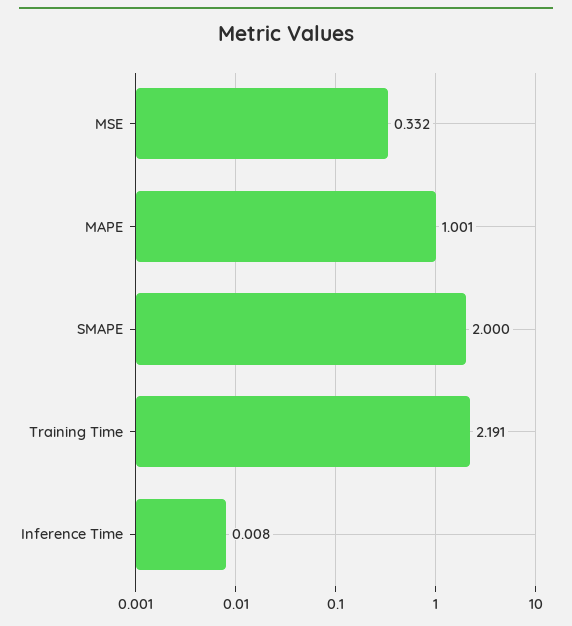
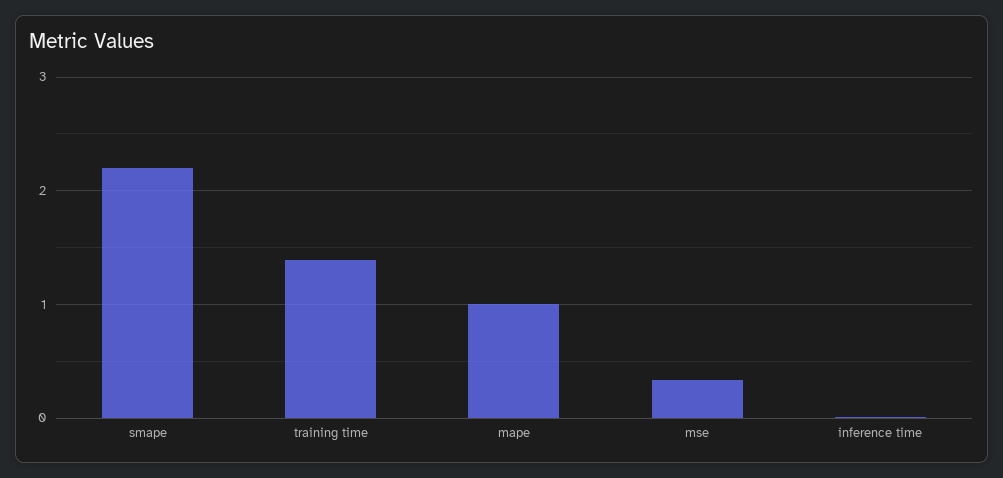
SMAPE: 2 -> 2.2
Training Time: 2.191 -> 1.4

